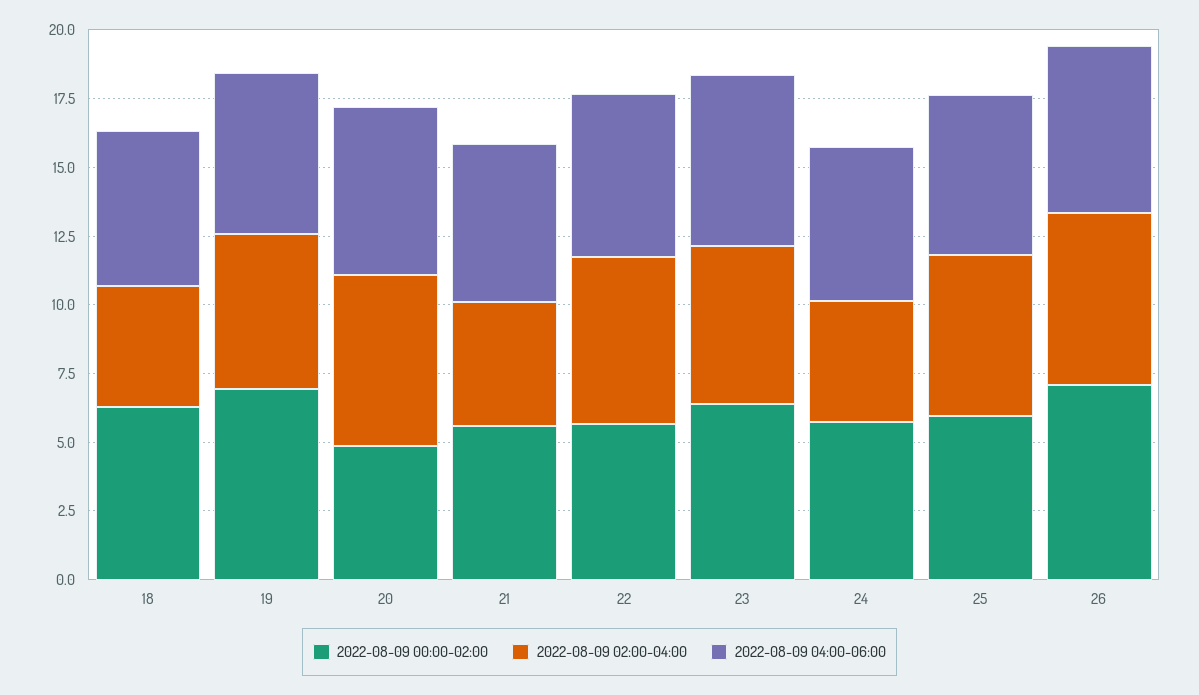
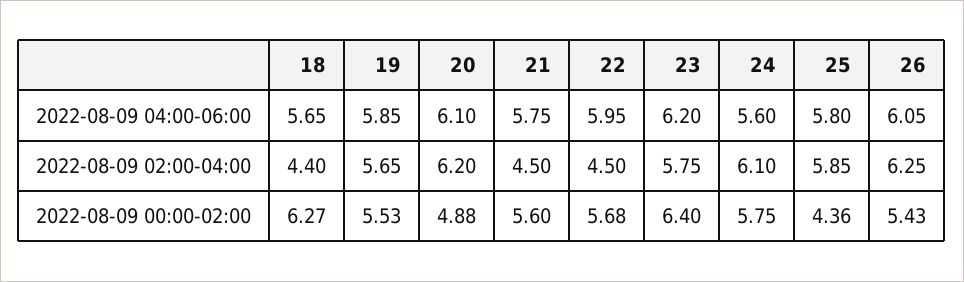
2022-08-09 00:00-02:00, 19: 7 -> 5.53
2022-08-09 02:00-04:00, 22: 6 -> 4.5
2022-08-09 02:00-04:00, 24: 4.5 -> 6.1
2022-08-09 00:00-02:00, 25: 6 -> 4.36
2022-08-09 00:00-02:00, 26: 7 -> 5.43

